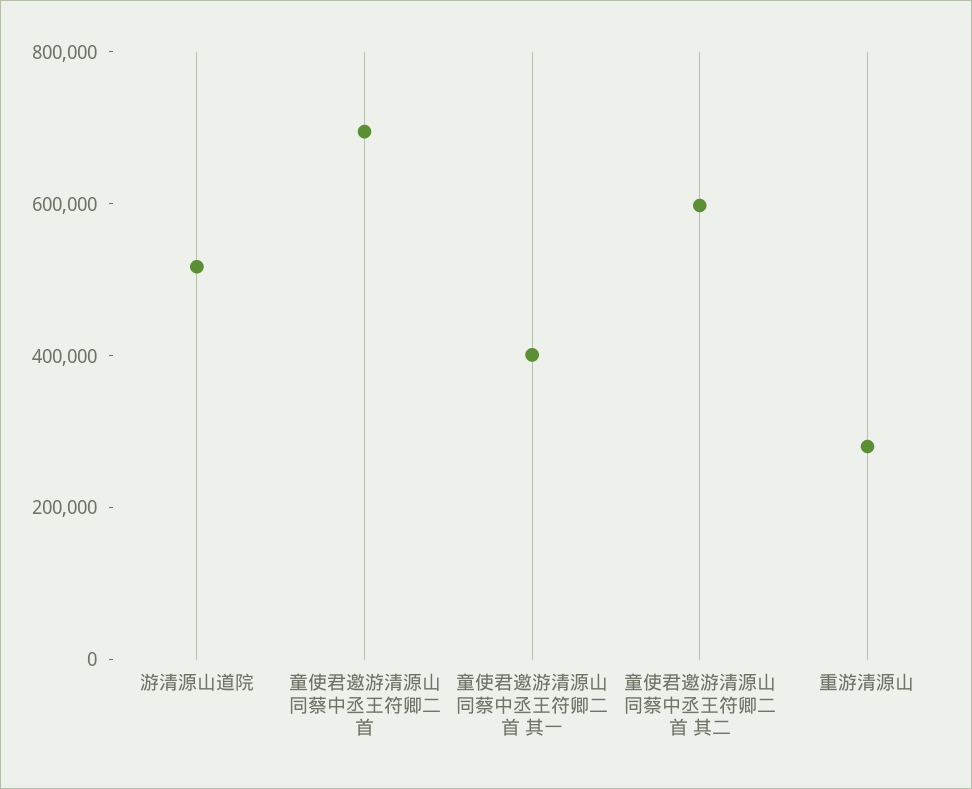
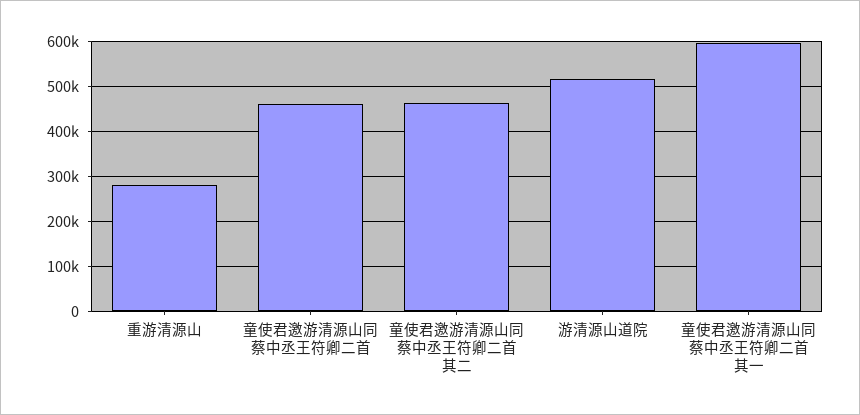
童使君邀游清源山同蔡中丞王符卿二首: 700000 -> 460000
童使君邀游清源山同蔡中丞王符卿二首 其一: 400000 -> 600000
童使君邀游清源山同蔡中丞王符卿二首 其二: 600000 -> 460000

